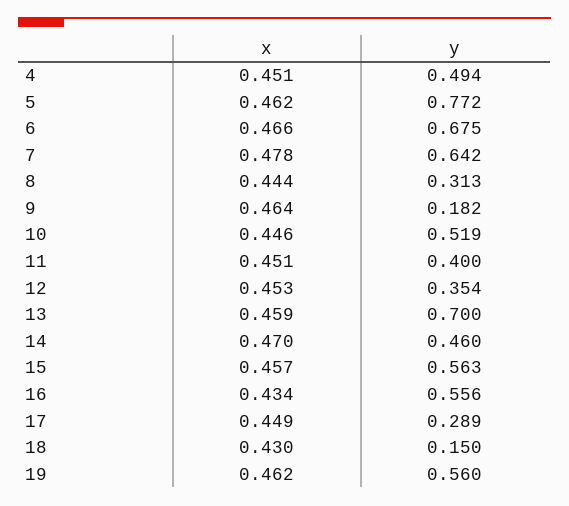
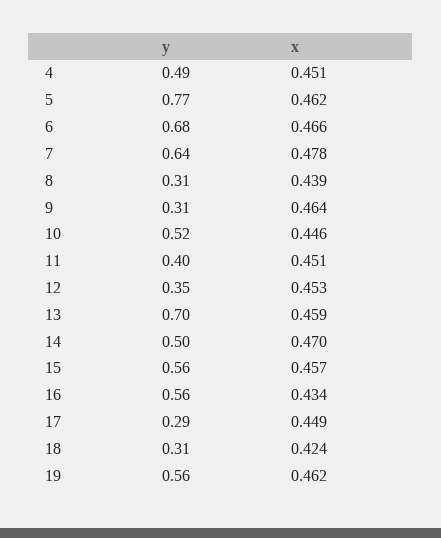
x, 8: 0.444 -> 0.439
y, 9: 0.182 -> 0.31
y, 14: 0.46 -> 0.5
x, 18: 0.43 -> 0.424
y, 18: 0.15 -> 0.31

